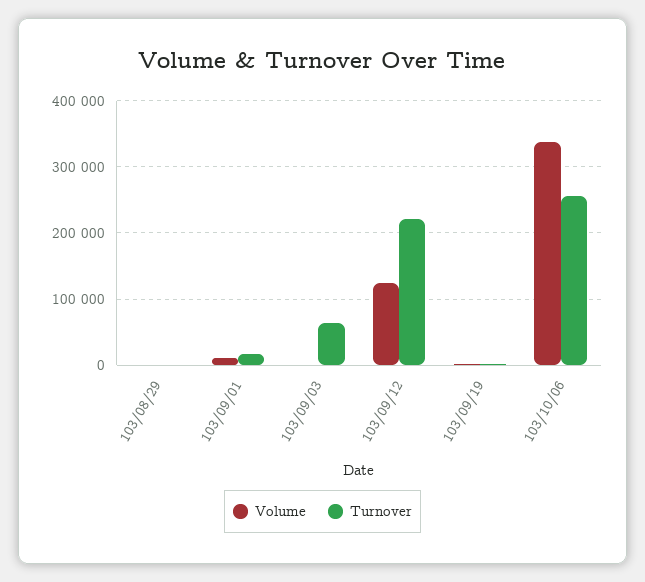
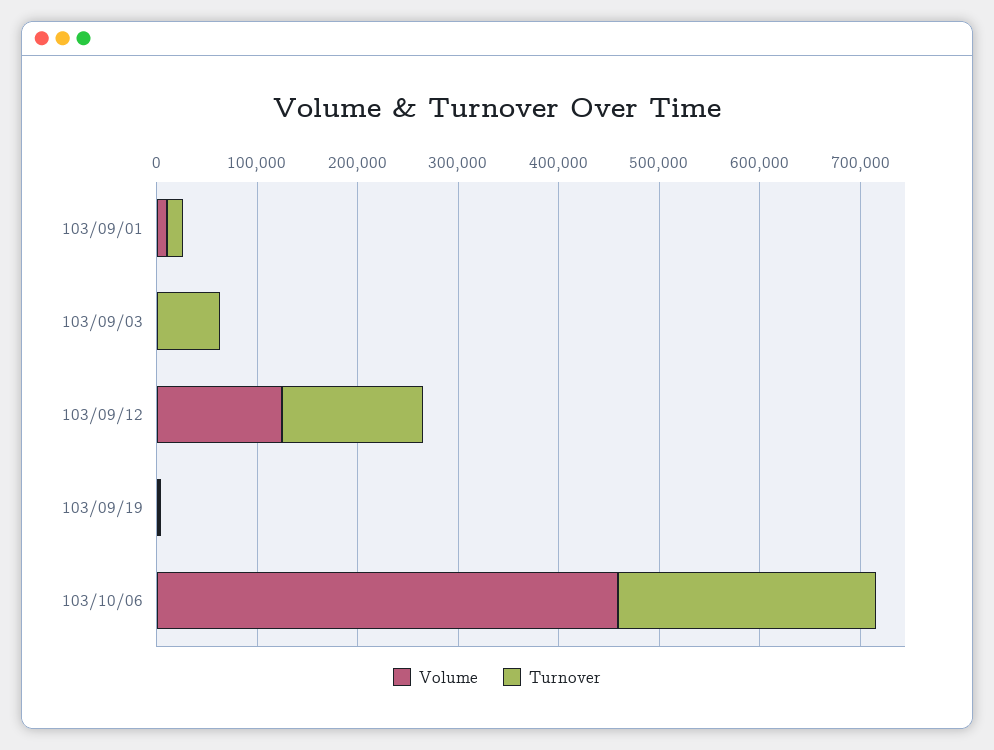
Volume, 103/08/29: 0 -> none
Turnover, 103/08/29: 0 -> none
Turnover, 103/09/12: 220000 -> 140000
Volume, 103/10/06: 340000 -> 460000

